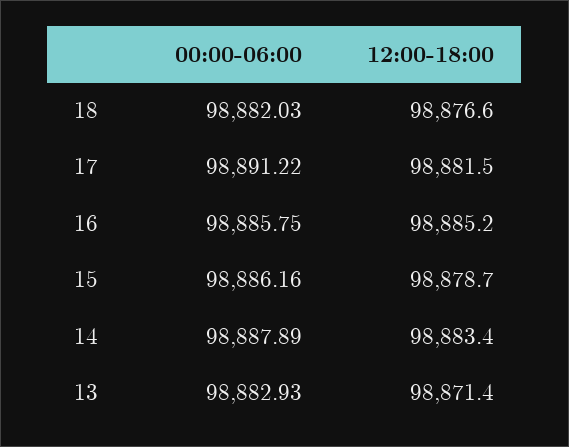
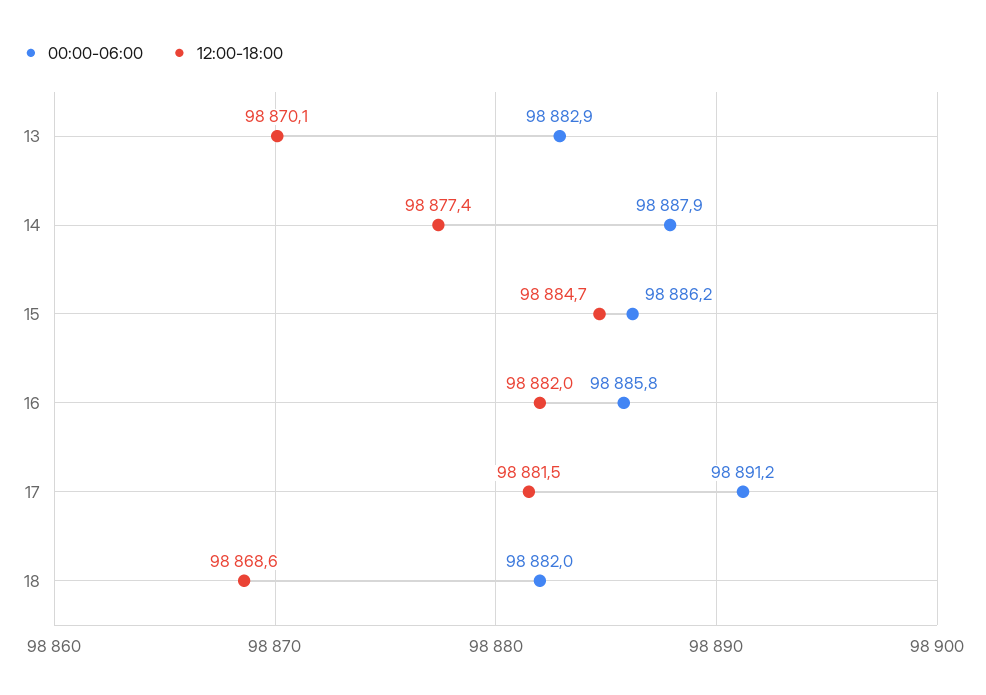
12:00-18:00, 18: 98876.6 -> 98868.6
12:00-18:00, 16: 98885.2 -> 98882
12:00-18:00, 15: 98878.7 -> 98884.7
12:00-18:00, 14: 98883.4 -> 98877.4
12:00-18:00, 13: 98871.4 -> 98870.1

